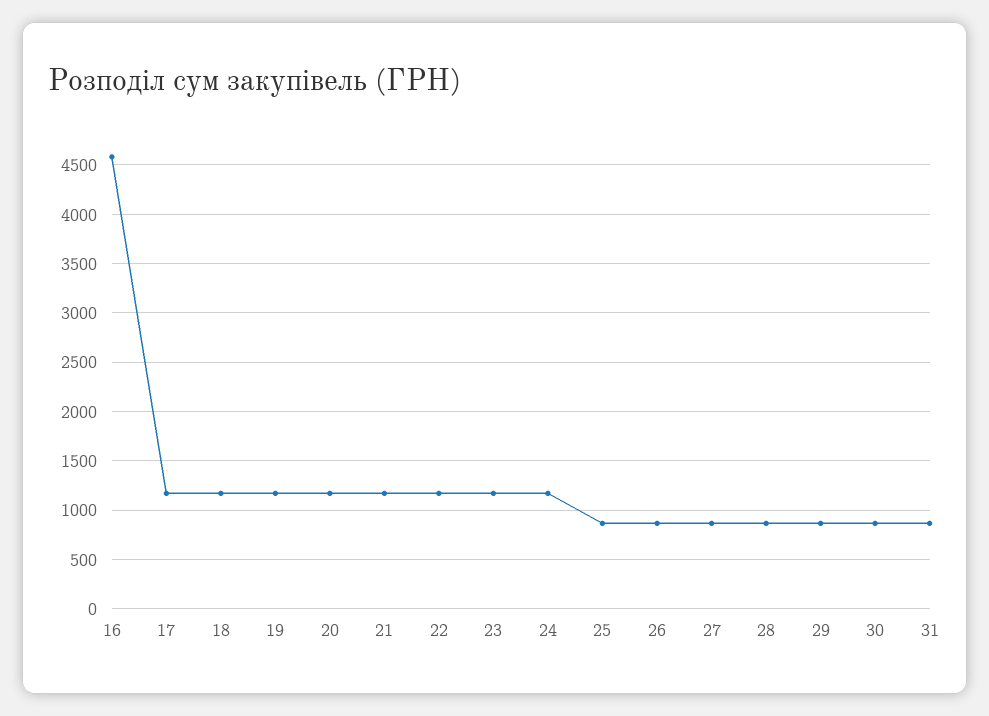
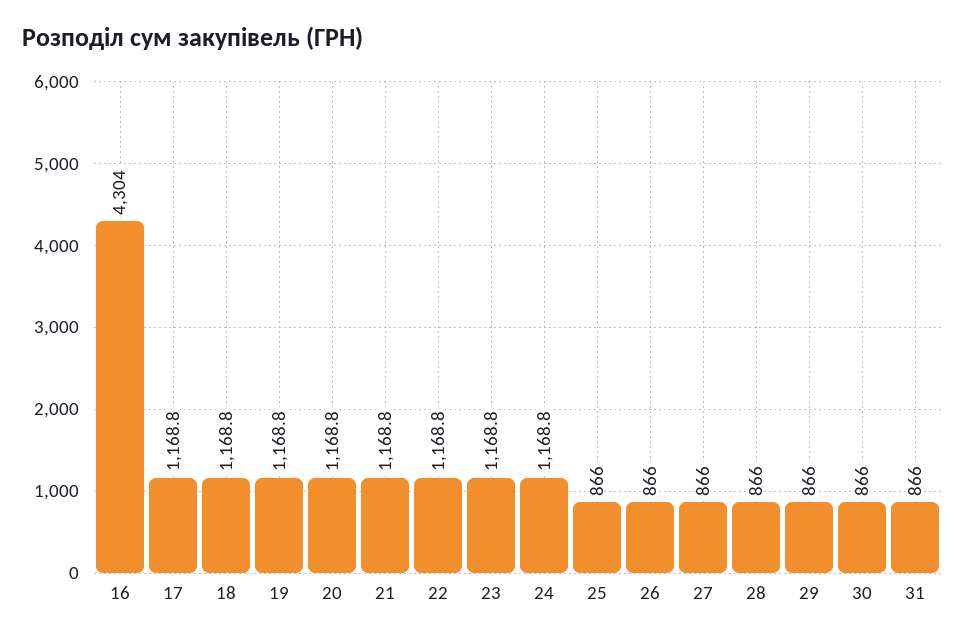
16: 4600 -> 4304

